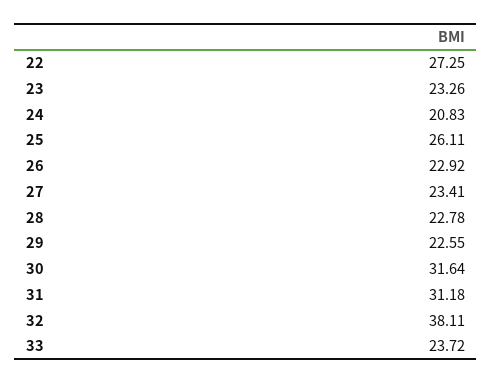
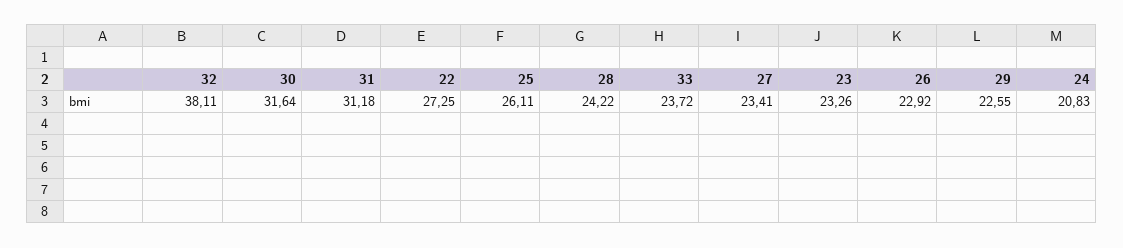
28: 22.78 -> 24.22

